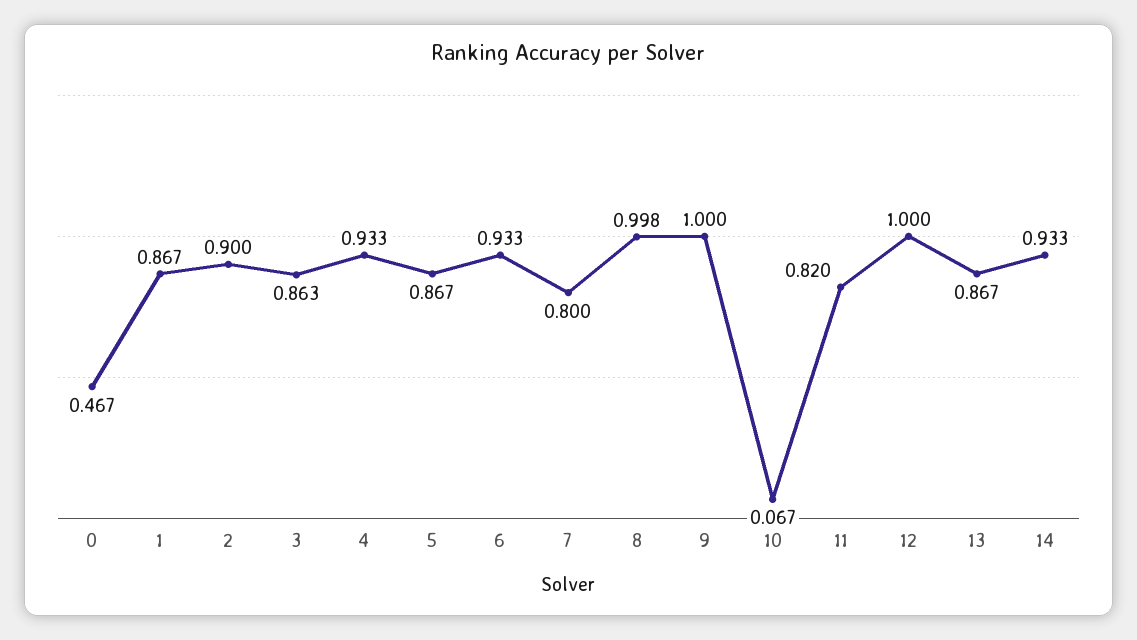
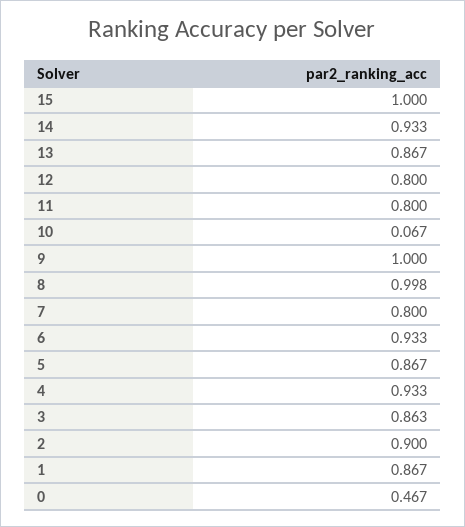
11: 0.82 -> 0.8
12: 1 -> 0.8
15: none -> 1

